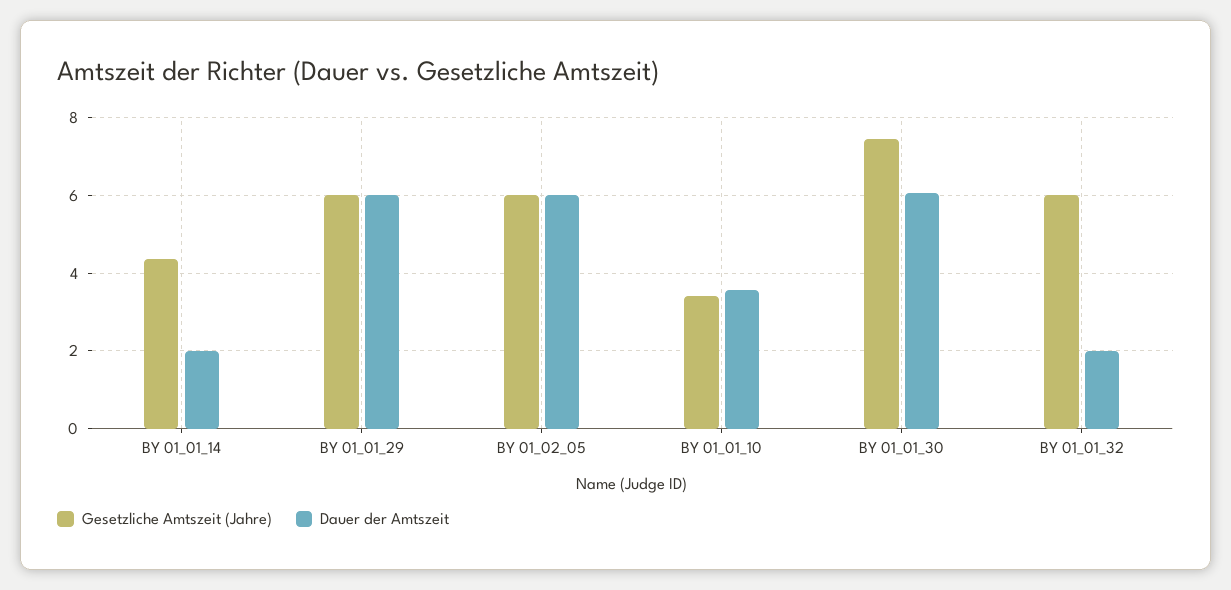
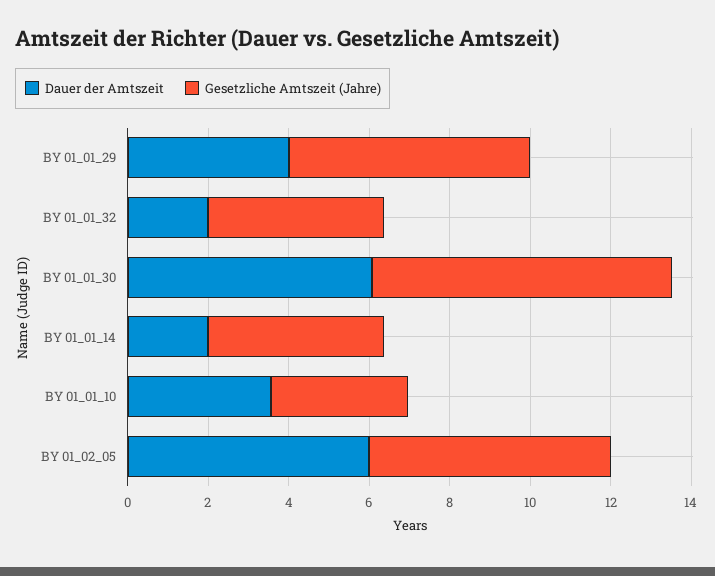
Dauer der Amtszeit, BY 01_01_29: 6 -> 4
Gesetzliche Amtszeit (Jahre), BY 01_01_32: 6 -> 4.5

